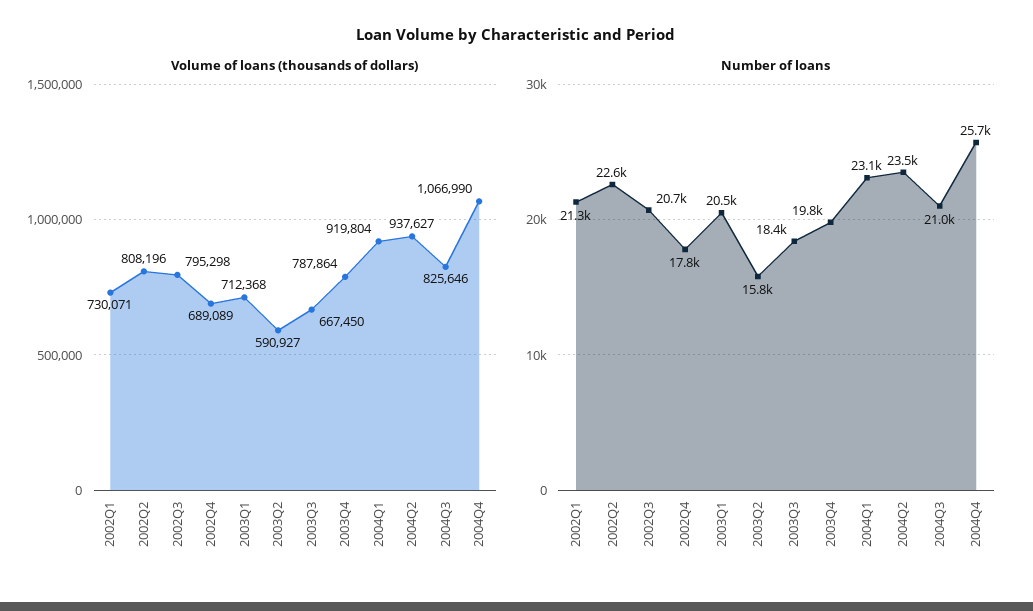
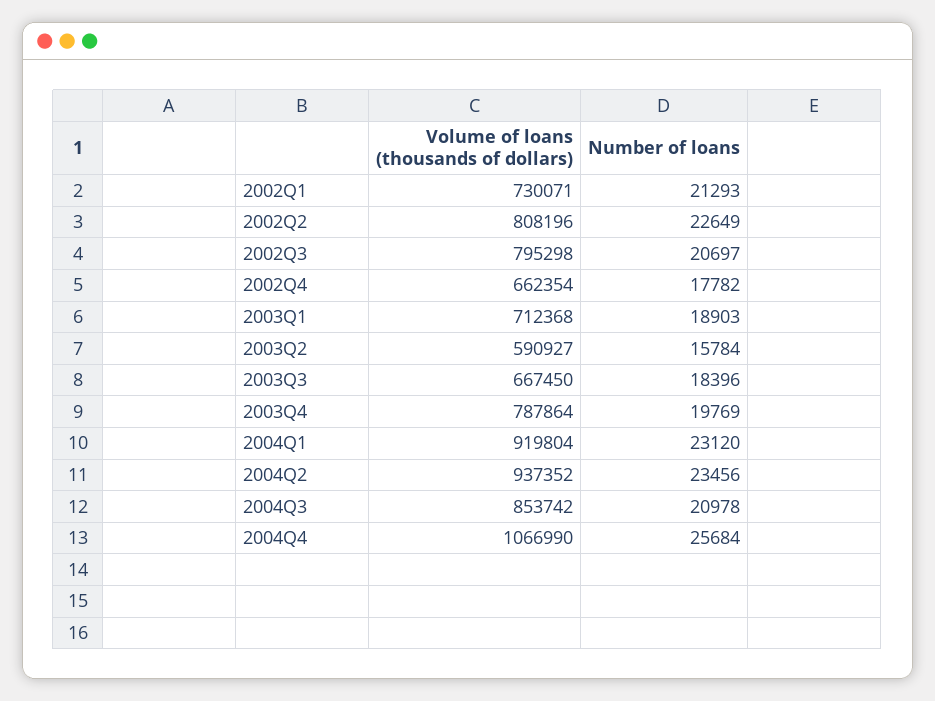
Volume of loans (thousands of dollars), 2002Q4: 689089 -> 662354
Volume of loans (thousands of dollars), 2004Q2: 937627 -> 937352
Volume of loans (thousands of dollars), 2004Q3: 825646 -> 853742
Number of loans, 2003Q1: 20500 -> 18903

